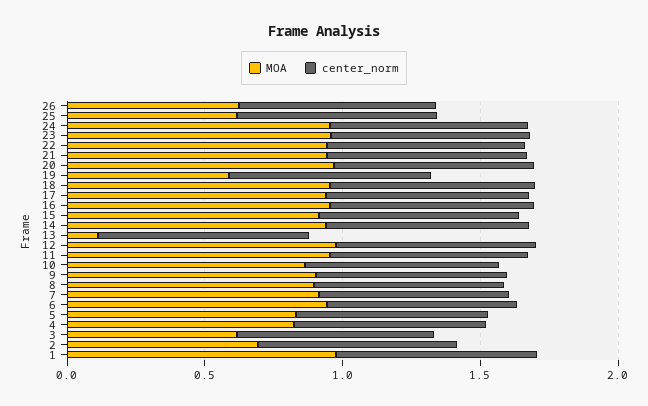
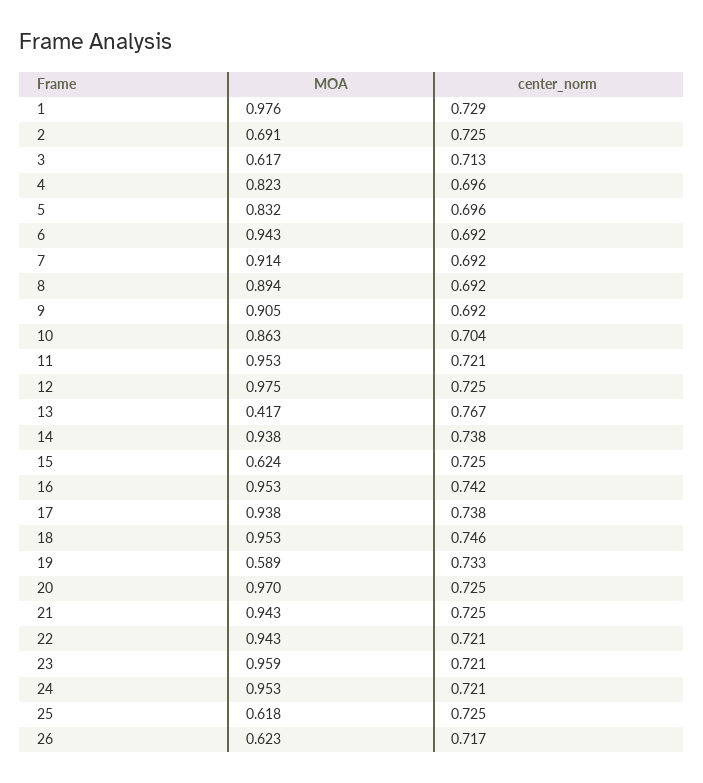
MOA, 15: 0.9 -> 0.624
MOA, 13: 0.1 -> 0.417

